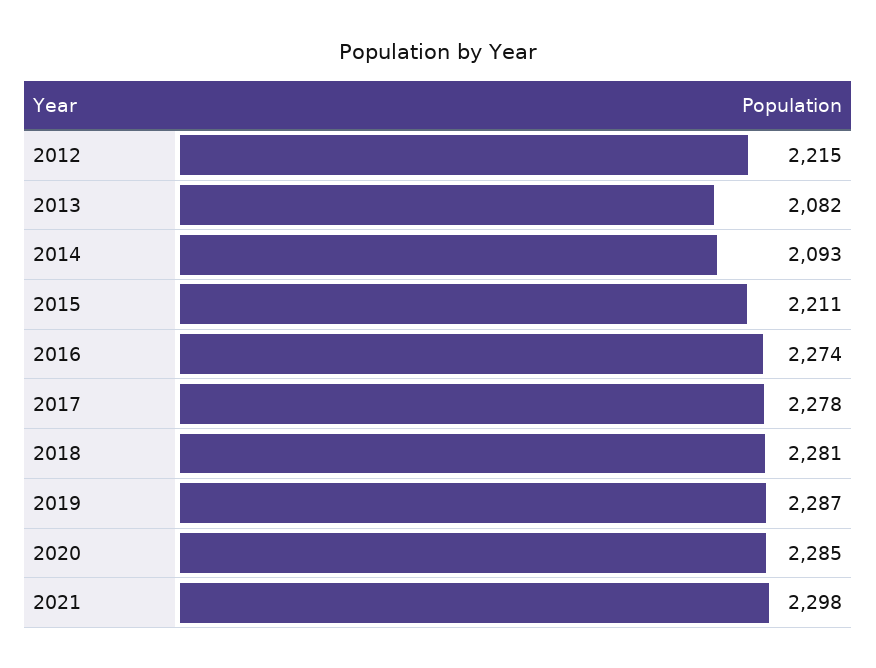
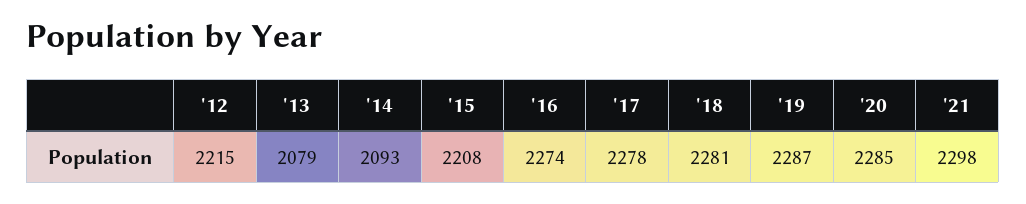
2013: 2082 -> 2079
2015: 2211 -> 2208

